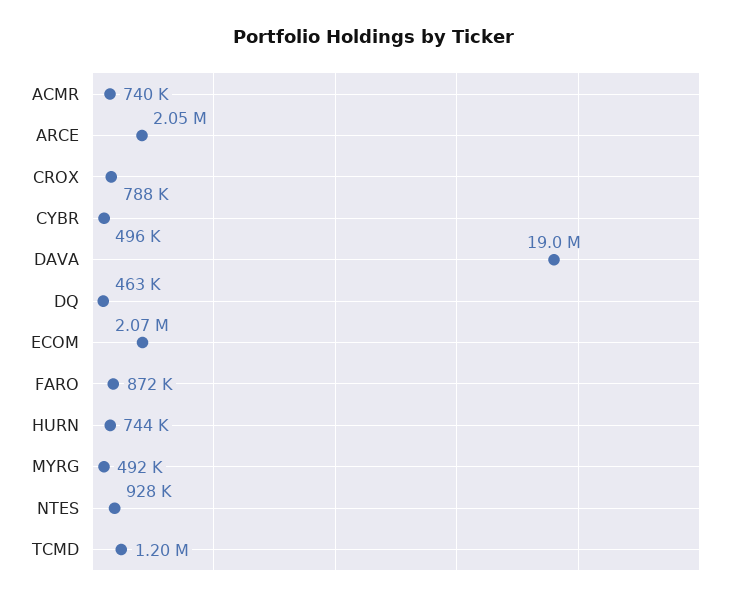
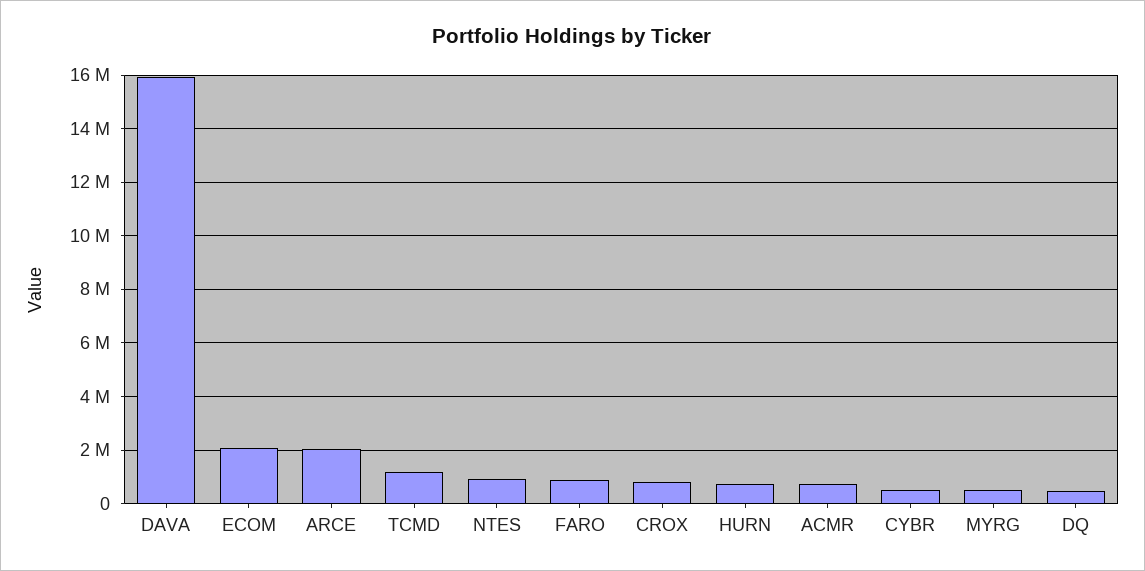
DAVA: 19000000 -> 16000000

